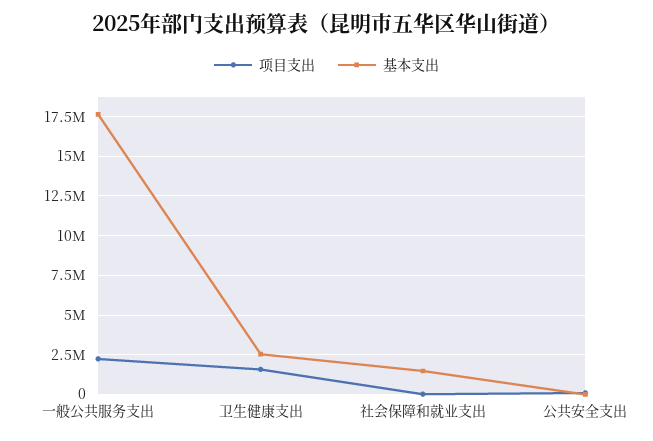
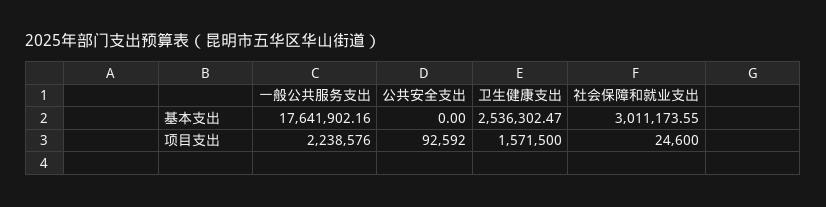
基本支出, 社会保障和就业支出: 1500000 -> 3011173.55

